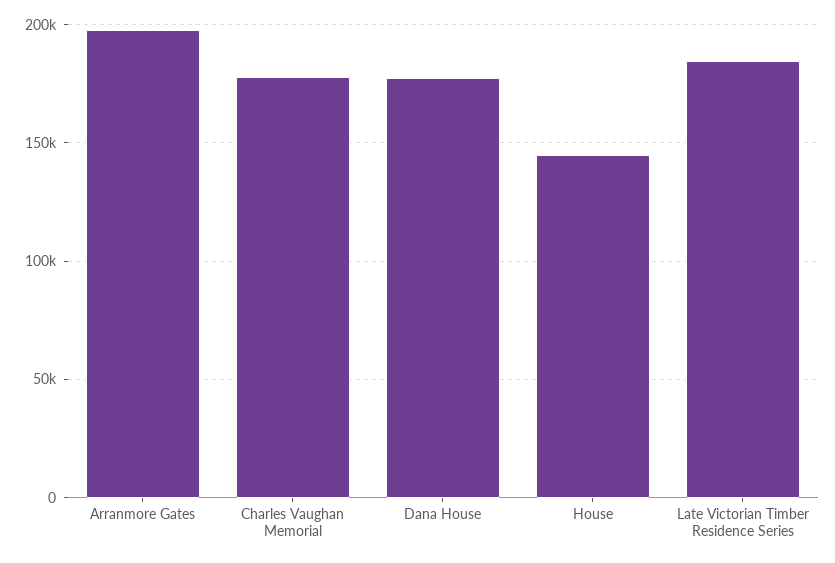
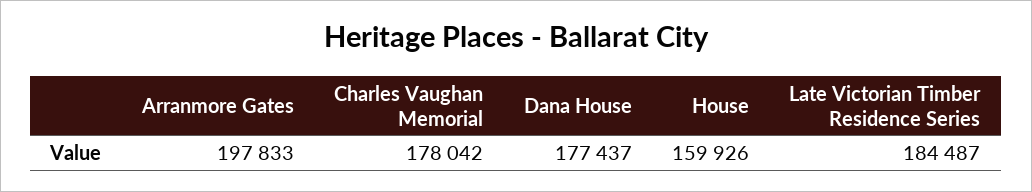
House: 145000 -> 159926

